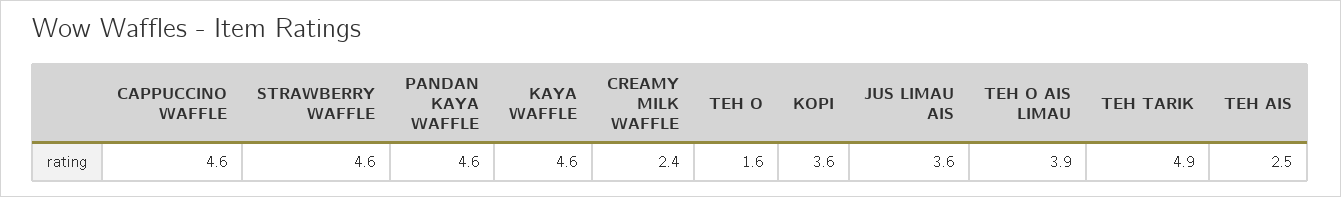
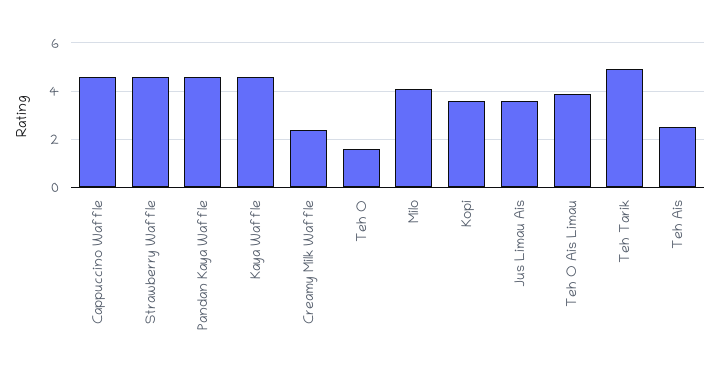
Milo: none -> 4

